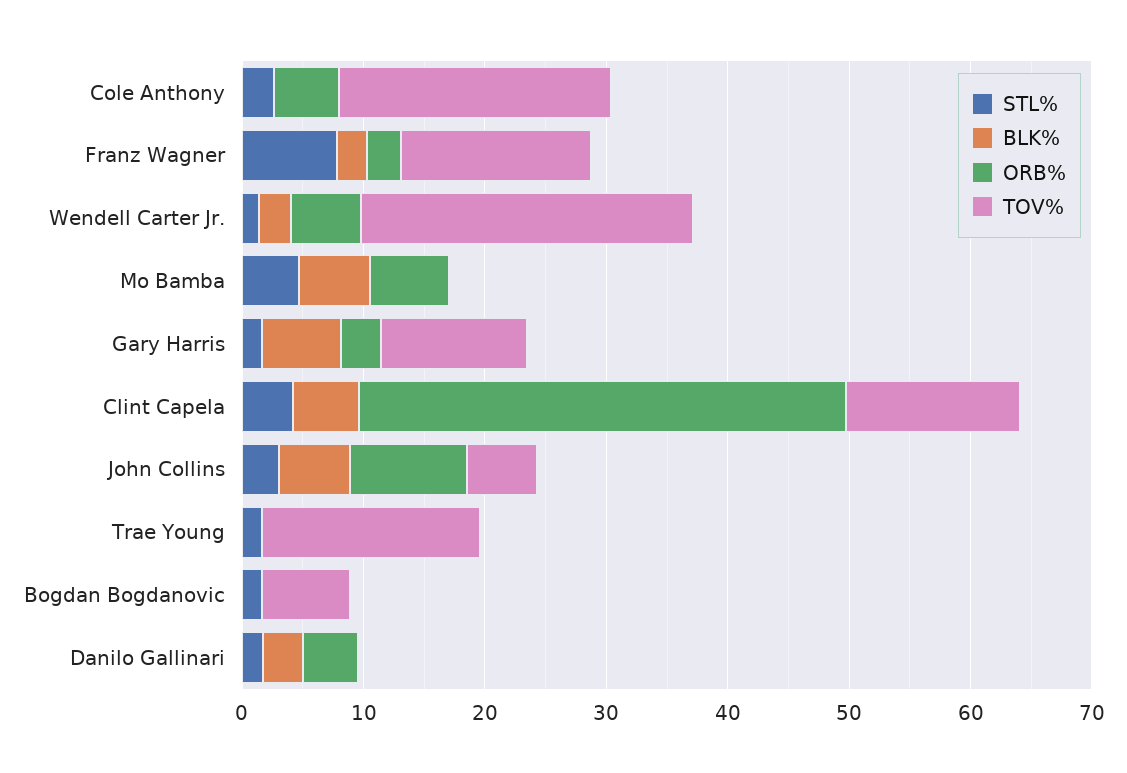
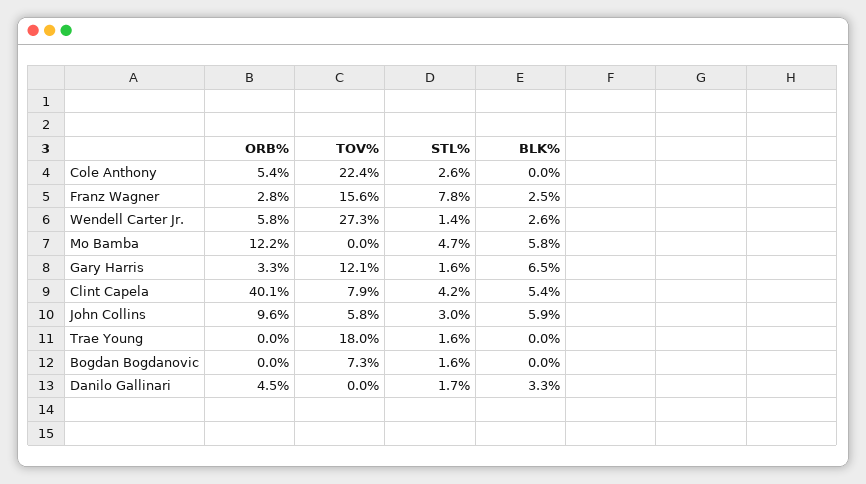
ORB%, Mo Bamba: 6 -> 12.2
TOV%, Clint Capela: 14 -> 7.9

